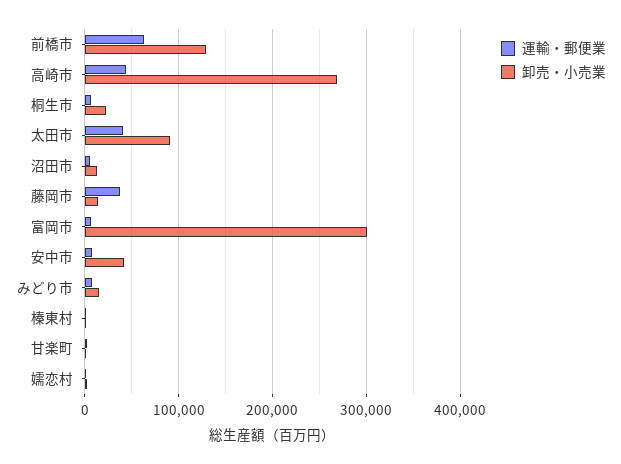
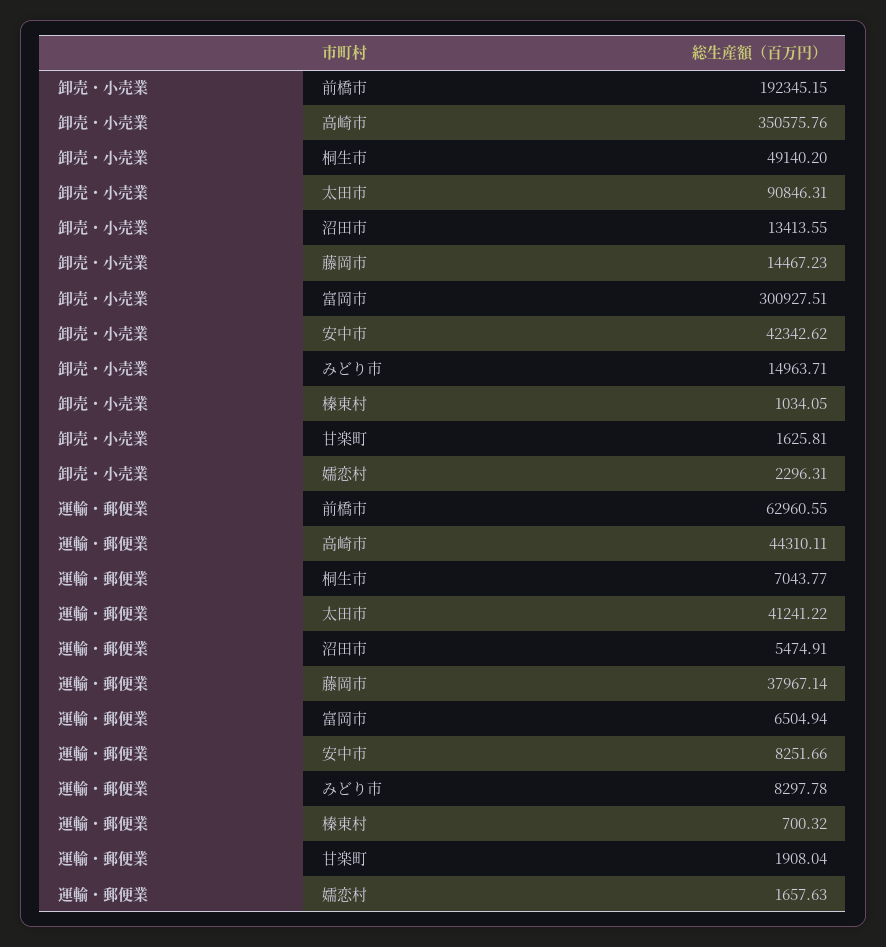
卸売・小売業, 前橋市: 130000 -> 192345.15
卸売・小売業, 高崎市: 270000 -> 350575.76
卸売・小売業, 桐生市: 20000 -> 49140.2

